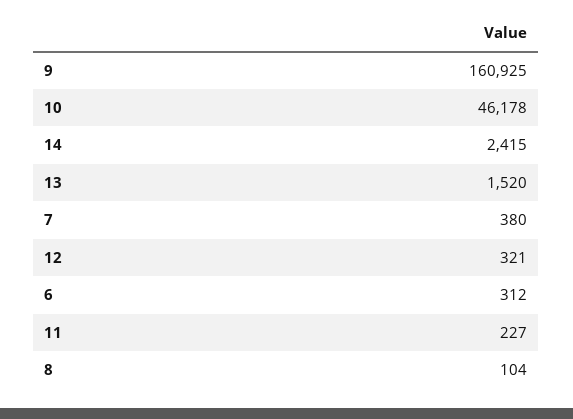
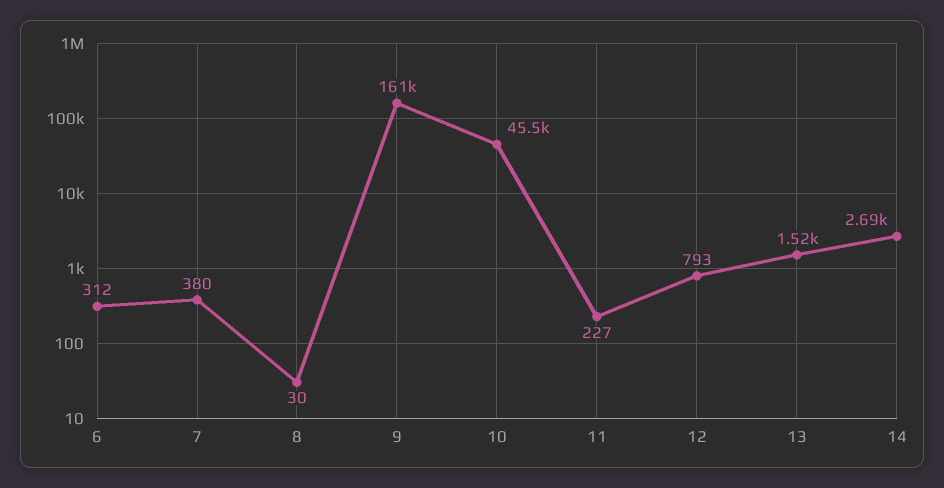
10: 46178 -> 45500
14: 2415 -> 2690
12: 321 -> 793
8: 104 -> 30

